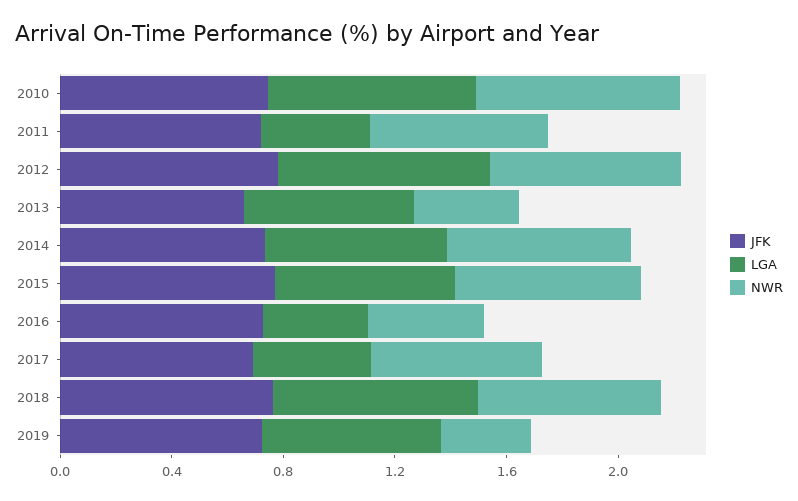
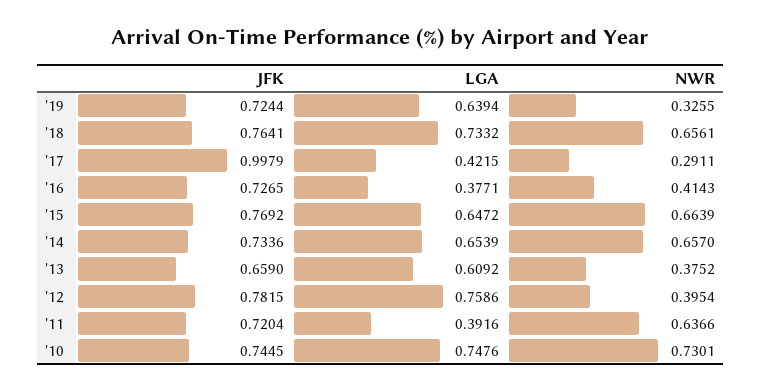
NWR, 2012: 0.7 -> 0.3954
JFK, 2017: 0.7 -> 0.9979
NWR, 2017: 0.6 -> 0.2911

